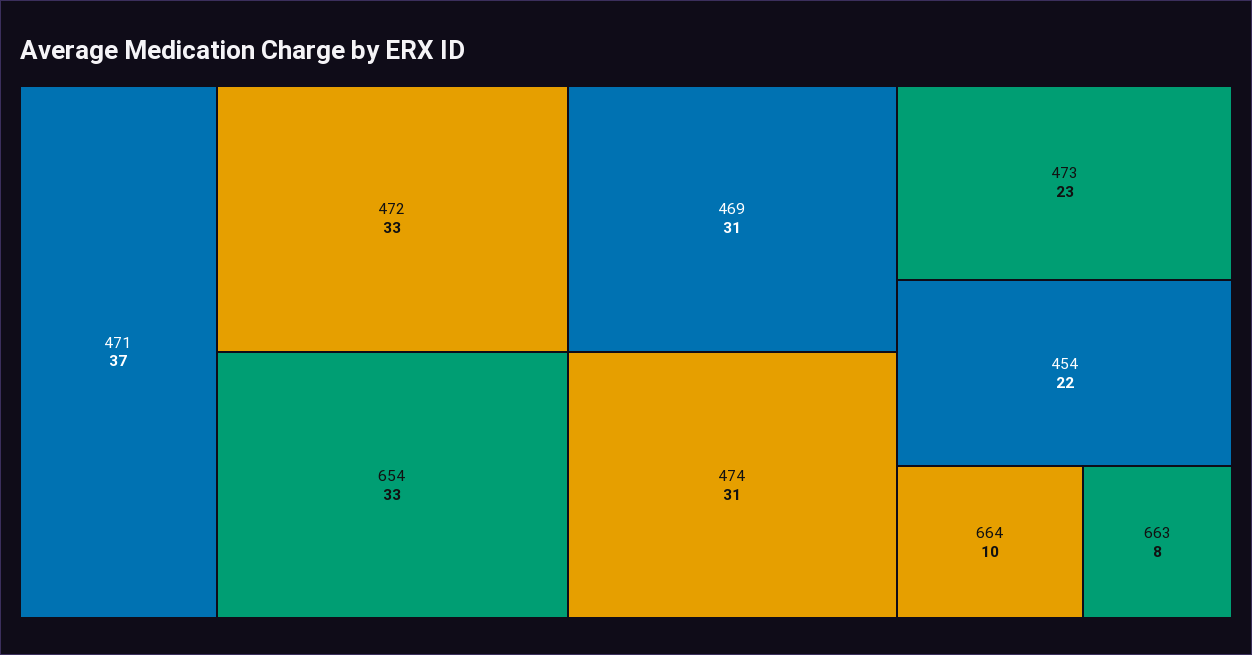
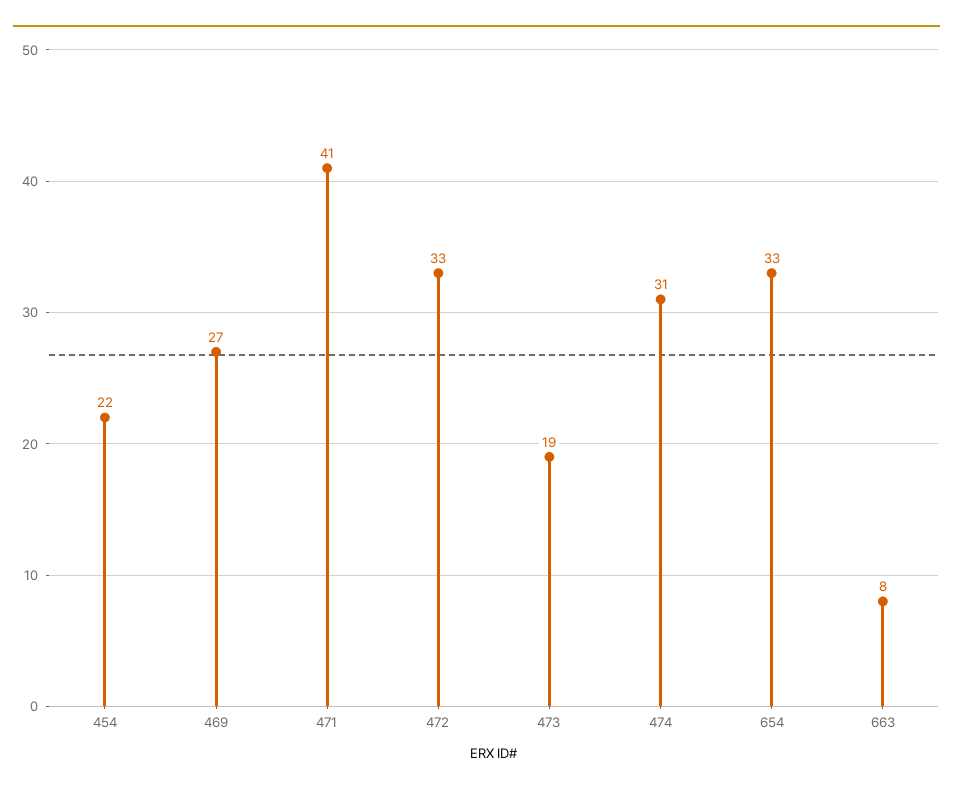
471: 37 -> 41
469: 31 -> 27
473: 23 -> 19
664: 10 -> none

